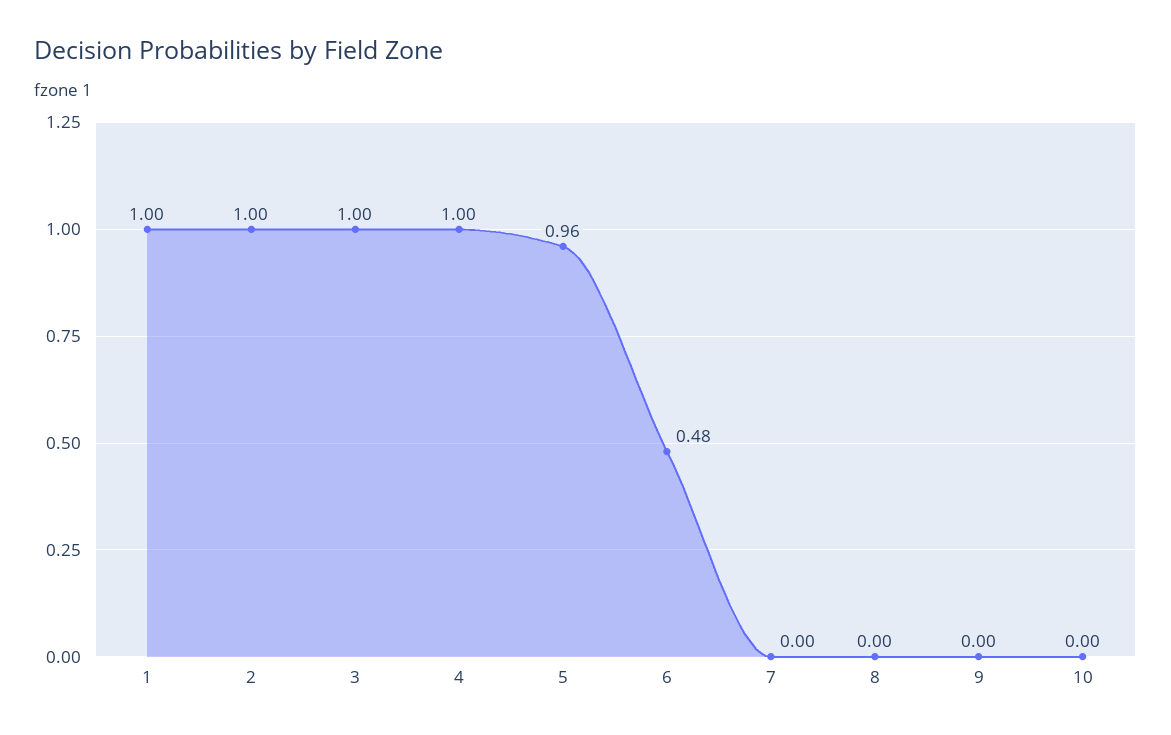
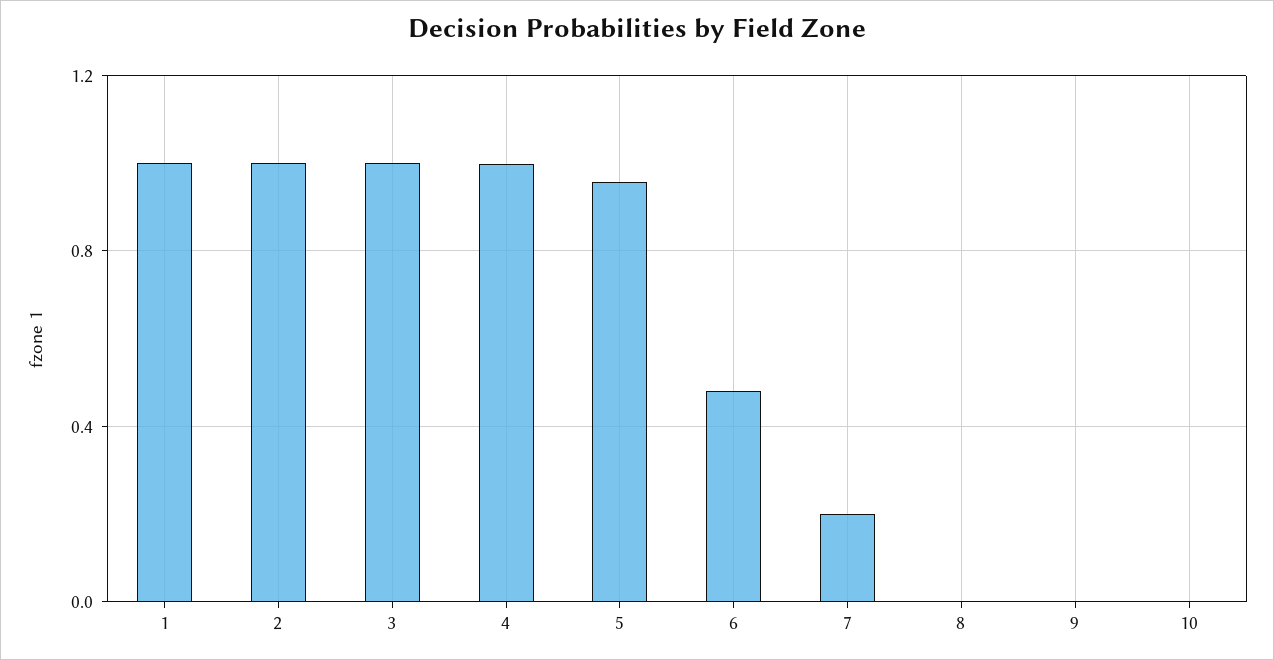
7: 0 -> 0.2

